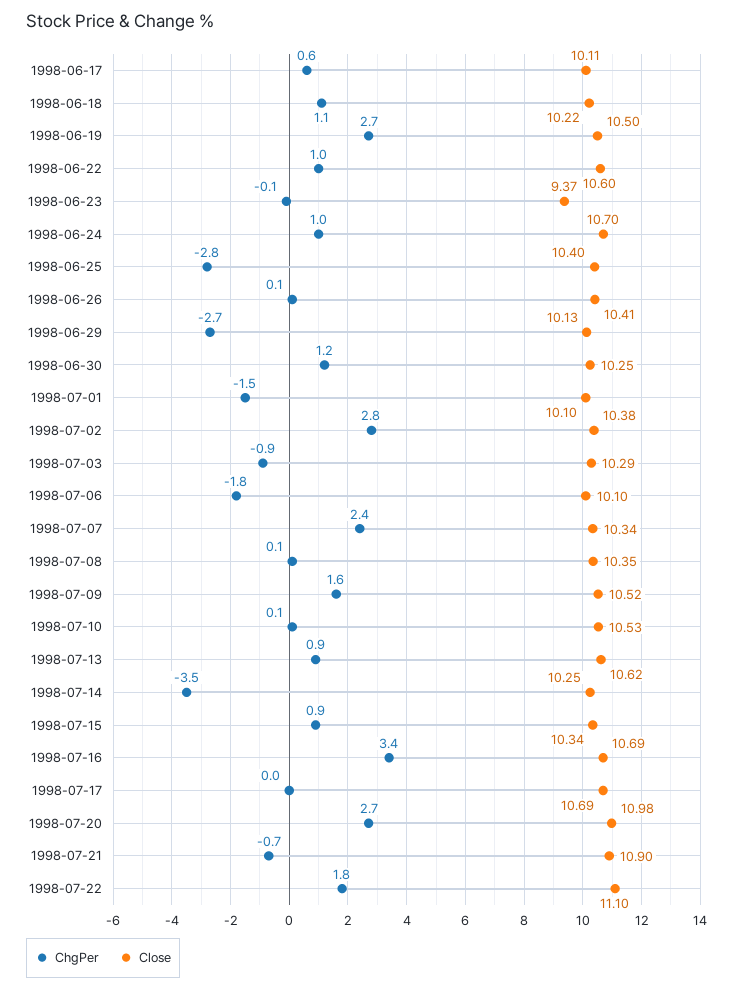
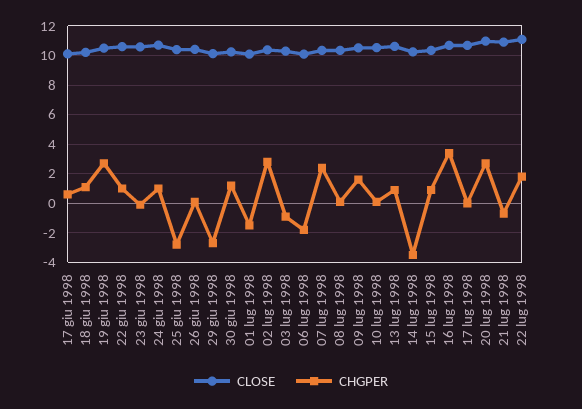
Close, 1998-06-23: 9.37 -> 10.5

